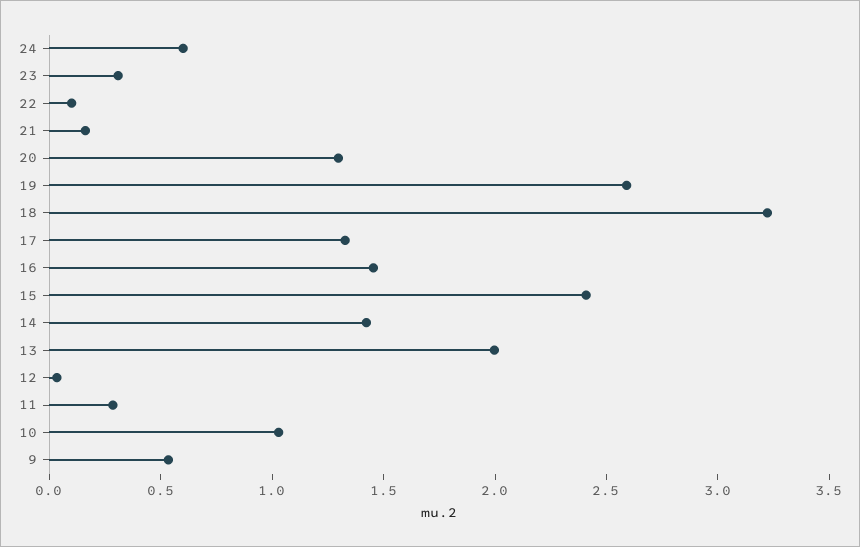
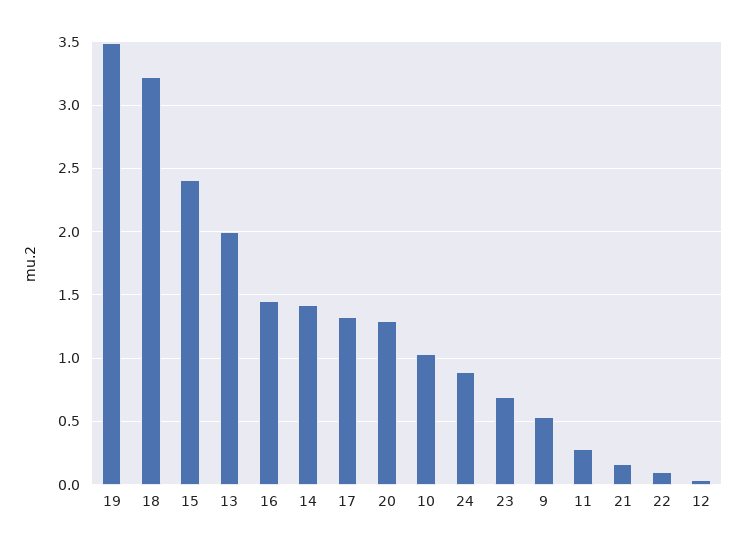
24: 0.6 -> 0.9
23: 0.3 -> 0.7
19: 2.6 -> 3.5

